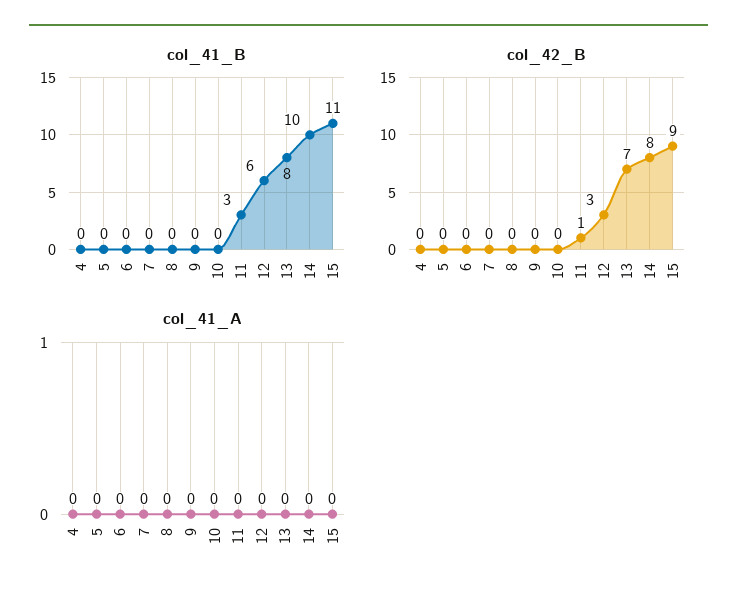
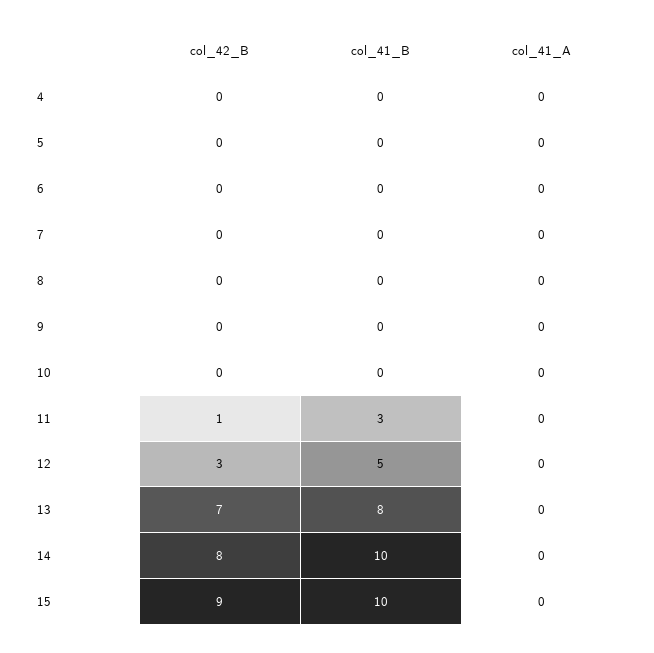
col_41_B, 12: 6 -> 5
col_41_B, 15: 11 -> 10

